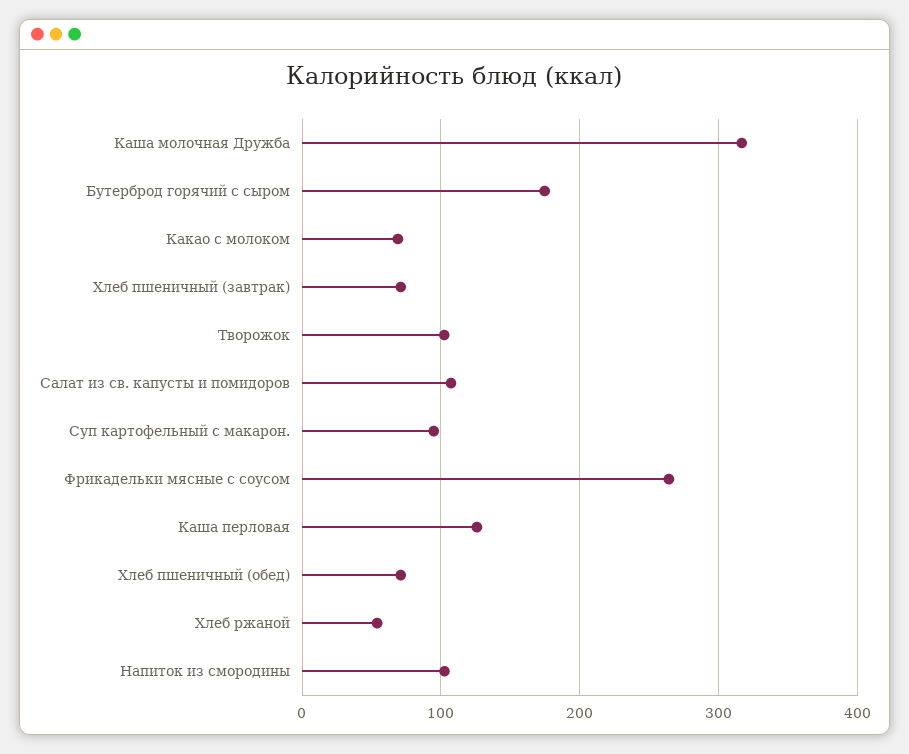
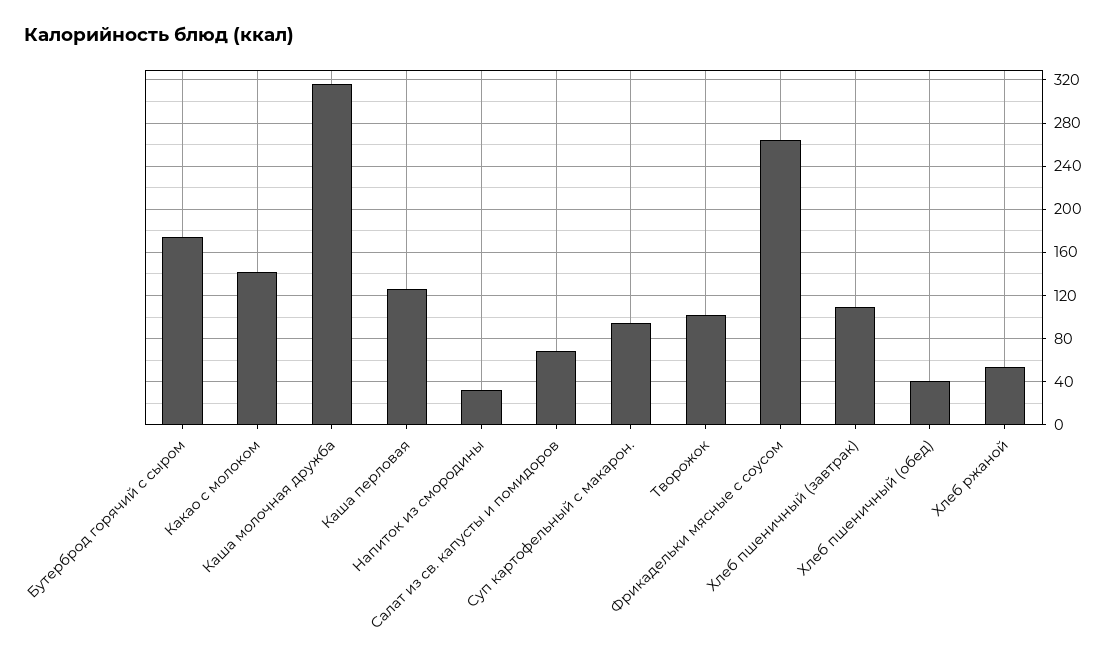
Какао с молоком: 70 -> 140
Хлеб пшеничный (завтрак): 70 -> 110
Салат из св. капусты и помидоров: 110 -> 70
Хлеб пшеничный (обед): 70 -> 40
Напиток из смородины: 100 -> 30

